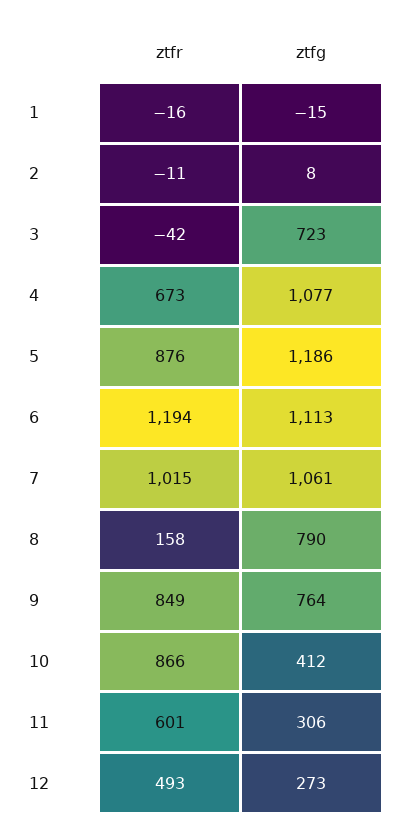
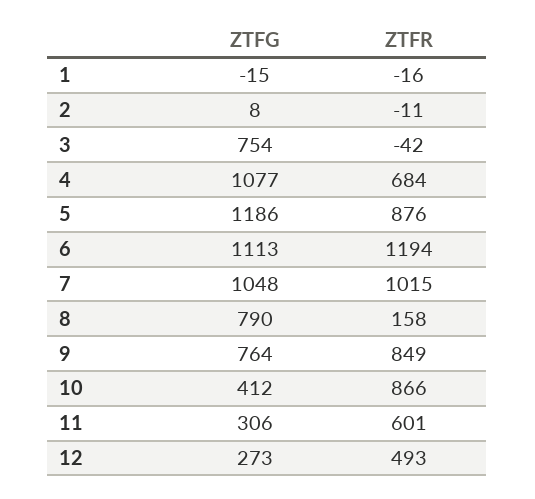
ztfg, 3: 723 -> 754
ztfr, 4: 673 -> 684
ztfg, 7: 1061 -> 1048

